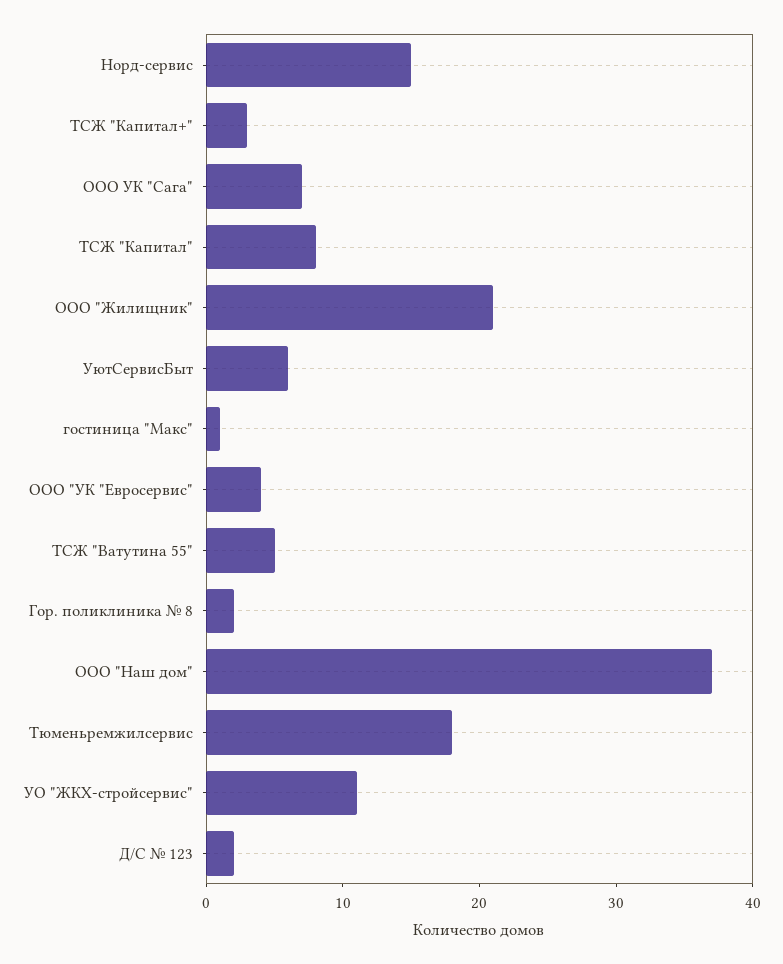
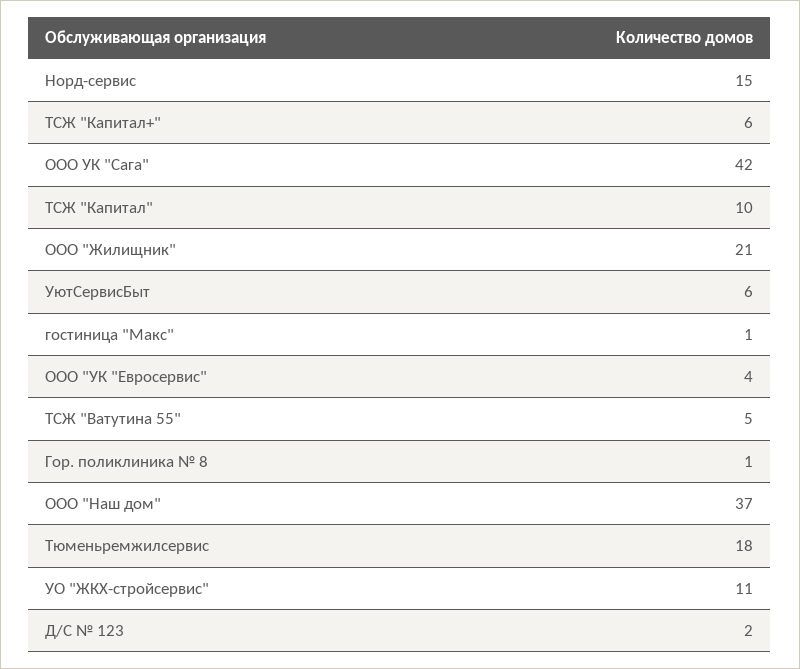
ТСЖ "Капитал+": 3 -> 6
ООО УК "Сага": 7 -> 42
ТСЖ "Капитал": 8 -> 10
Гор. поликлиника № 8: 2 -> 1

